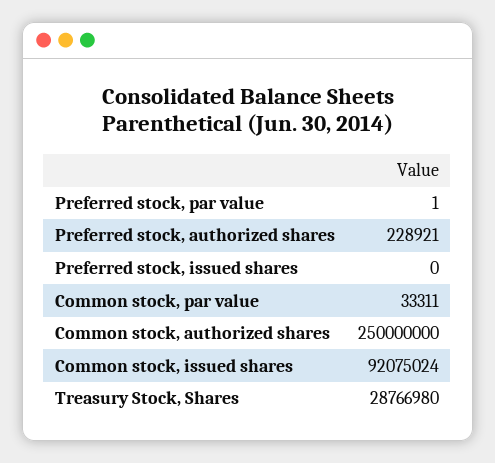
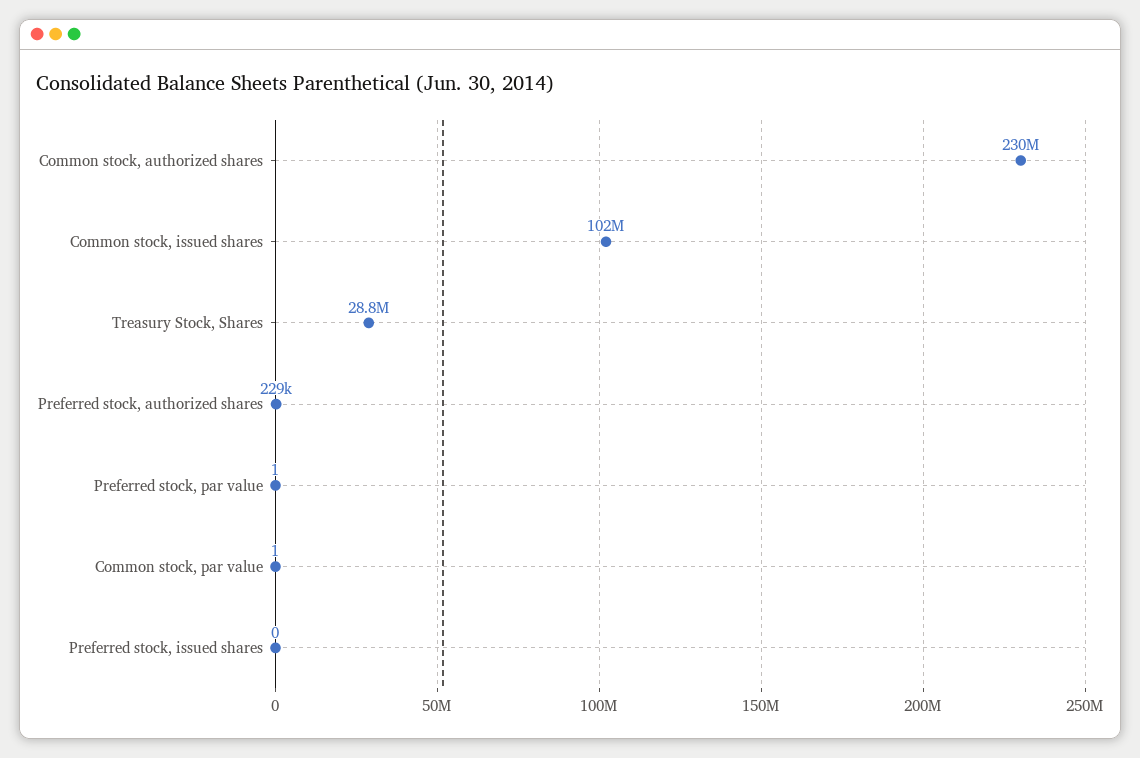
Common stock, par value: 33311 -> 1
Common stock, authorized shares: 250000000 -> 230000000
Common stock, issued shares: 92075024 -> 102000000

